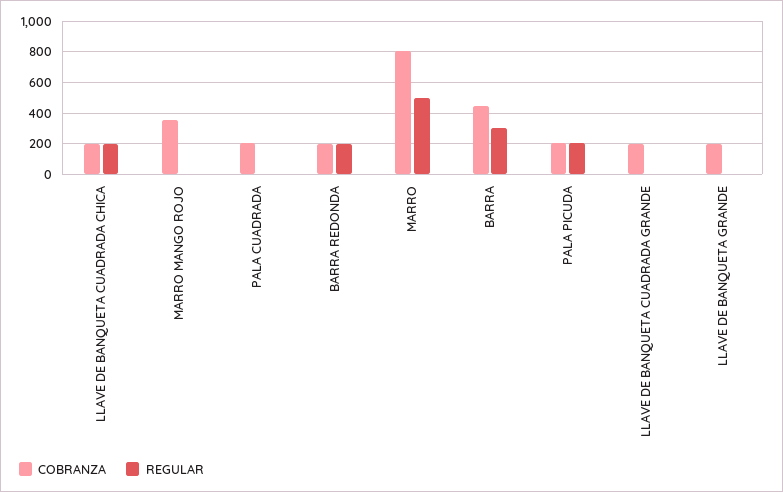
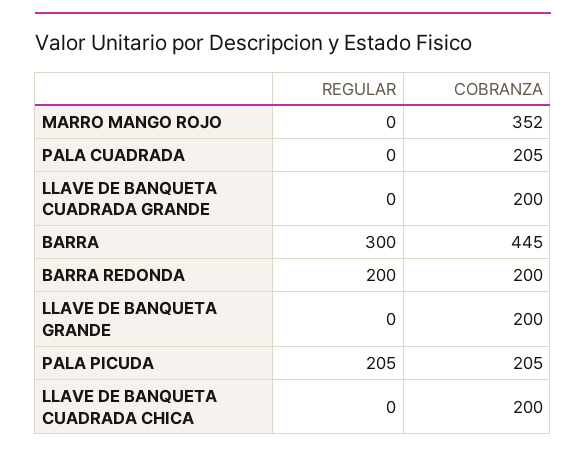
REGULAR, LLAVE DE BANQUETA CUADRADA CHICA: 200 -> 0
COBRANZA, MARRO: 800 -> none
REGULAR, MARRO: 500 -> none

